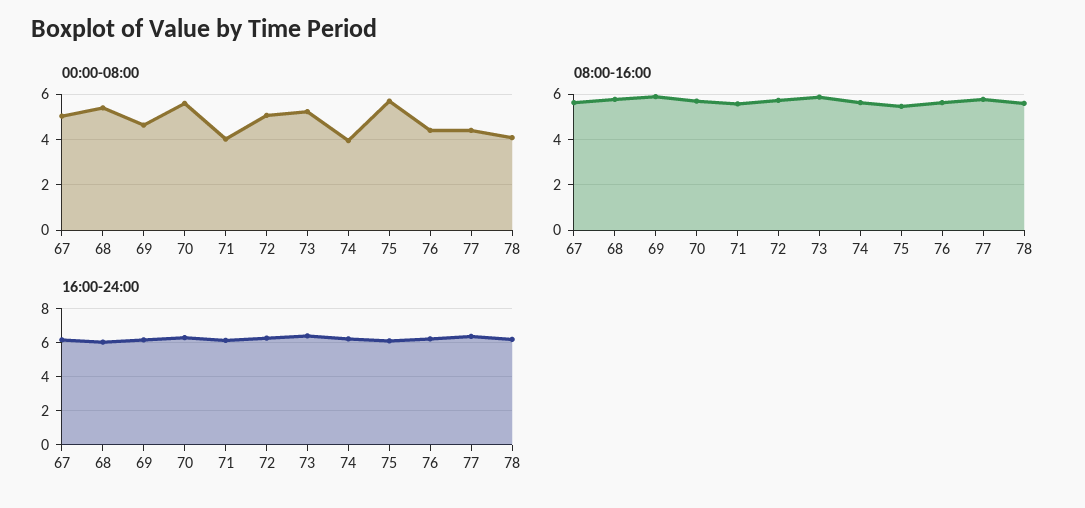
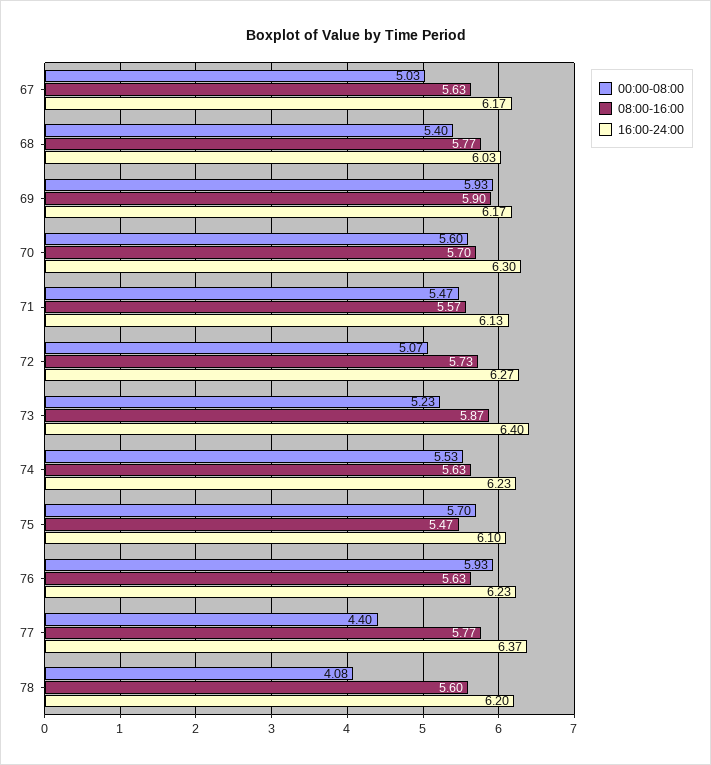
00:00-08:00, 69: 4.5 -> 5.93
00:00-08:00, 71: 4 -> 5.47
00:00-08:00, 74: 4 -> 5.53
00:00-08:00, 76: 4.5 -> 5.93

